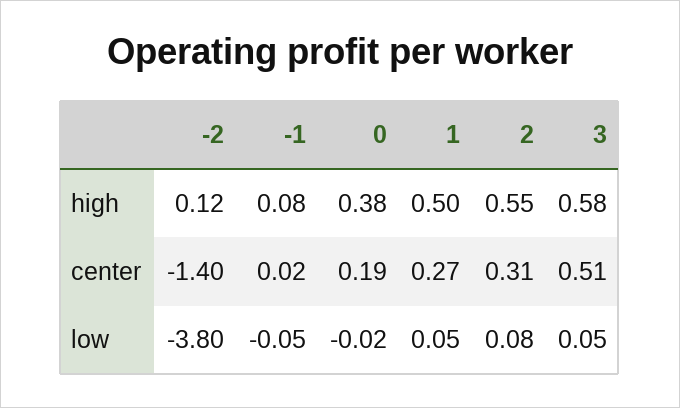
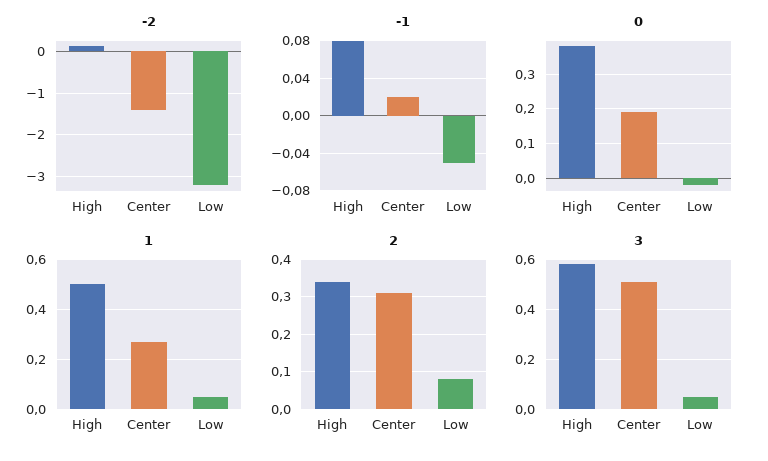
2, high: 0.55 -> 0.35
-2, low: -3.8 -> -3.2

